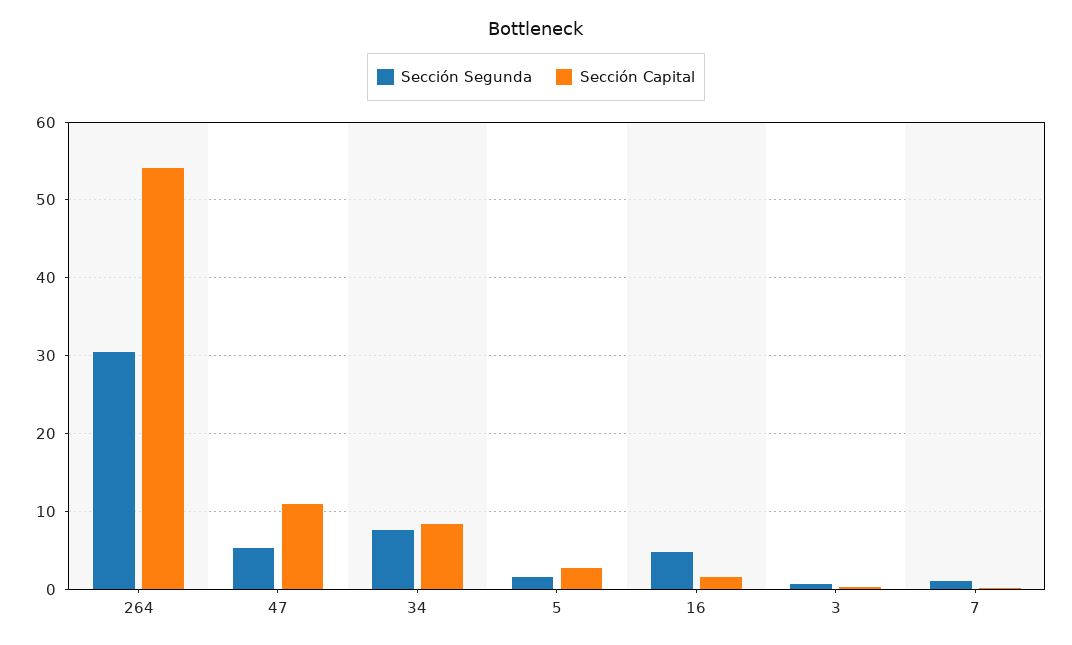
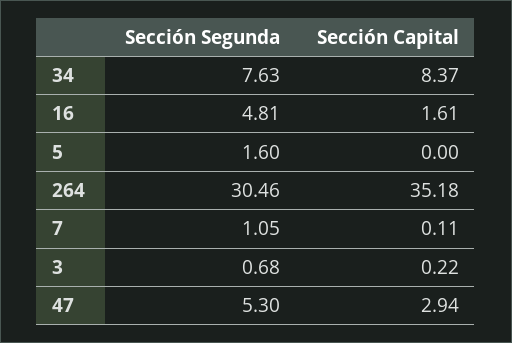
Sección Capital, 264: 54 -> 35.18
Sección Capital, 47: 11 -> 2.94
Sección Capital, 5: 3 -> 0

